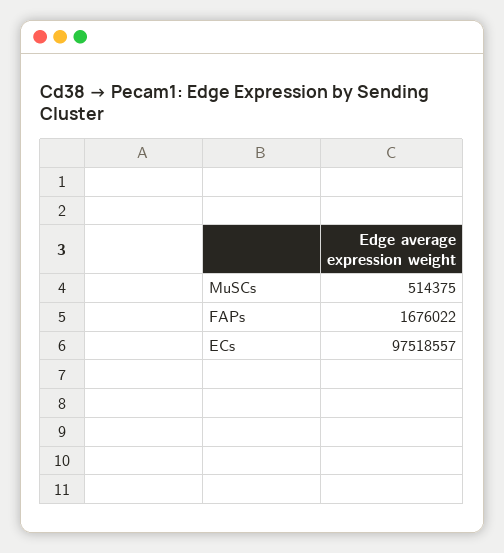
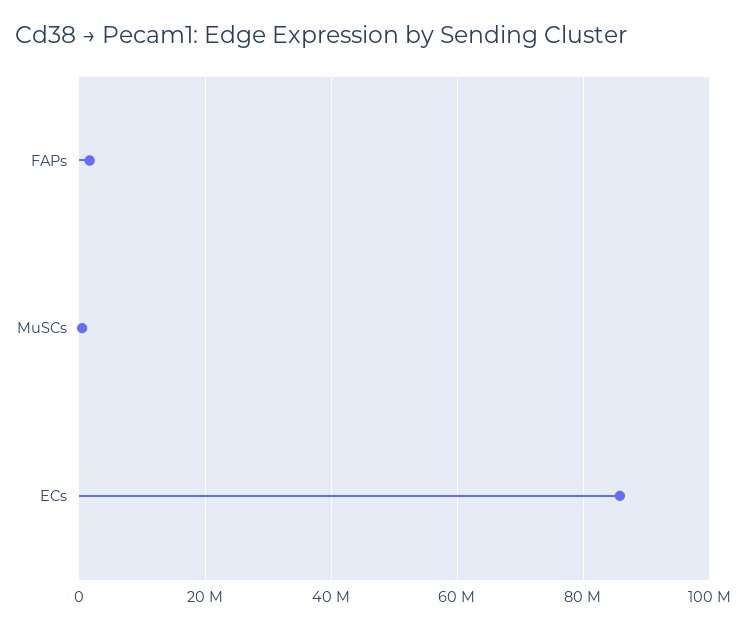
ECs: 97518557 -> 86000000

